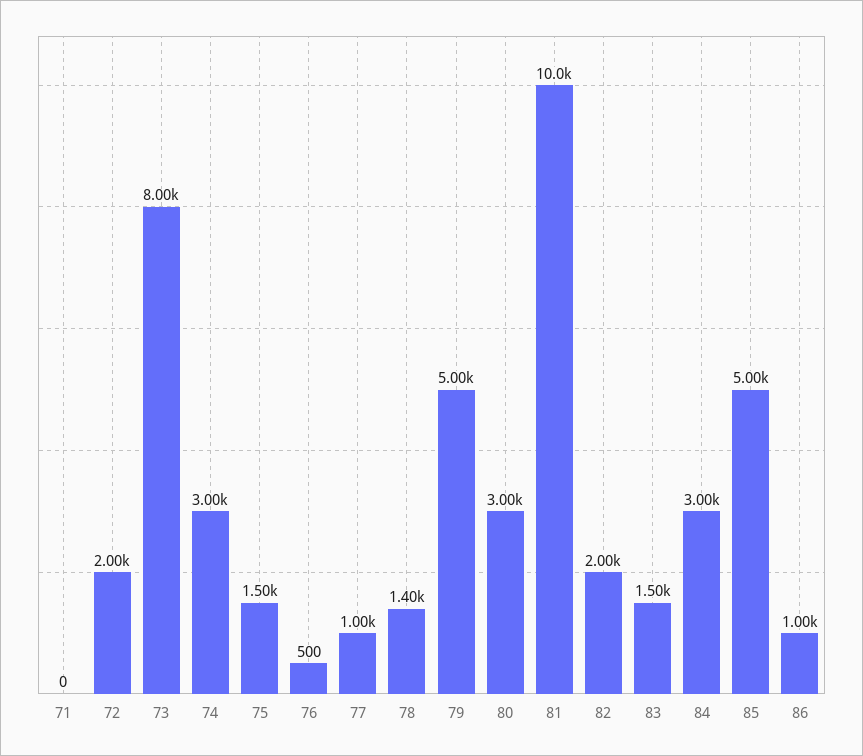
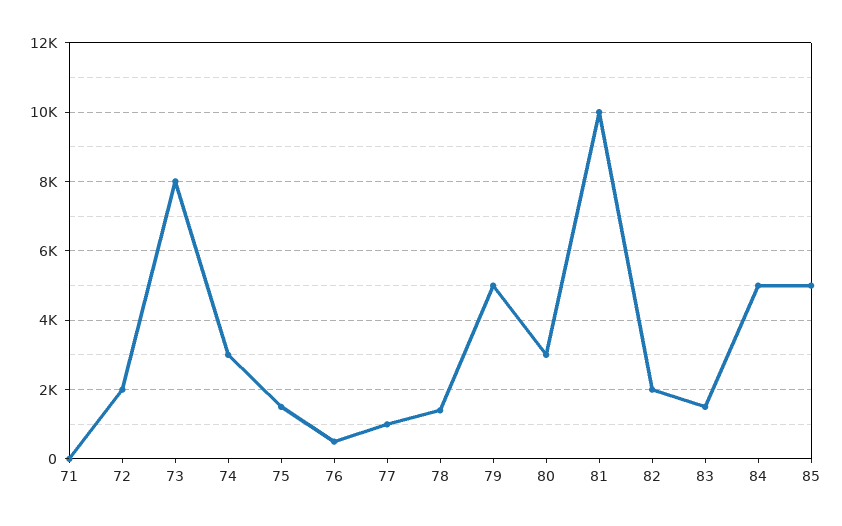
84: 3000 -> 5000
86: 1000 -> none

